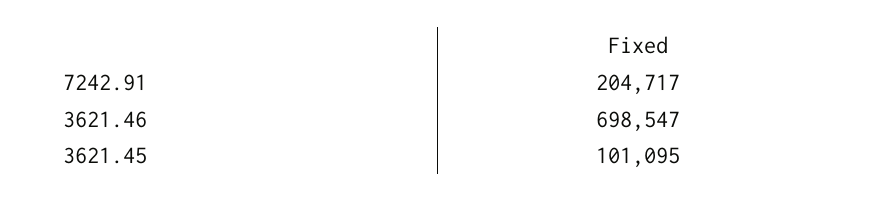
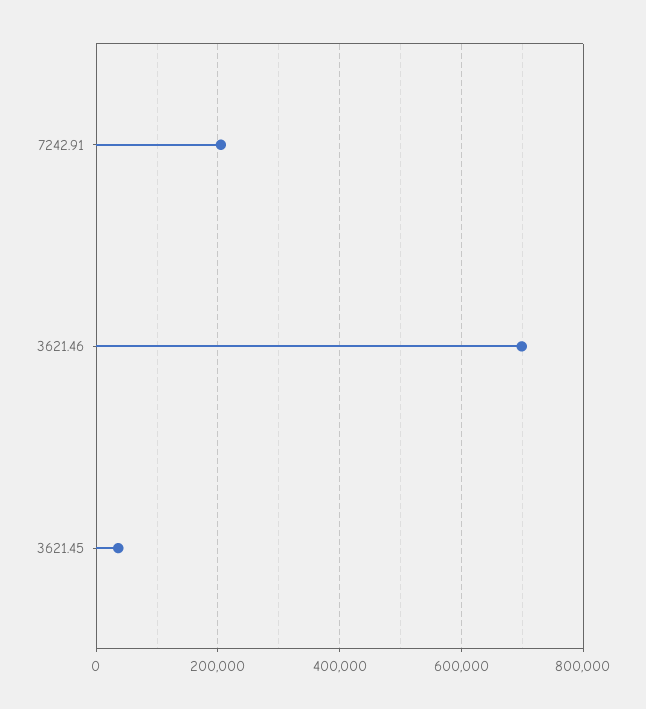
3621.45: 101095 -> 40000

